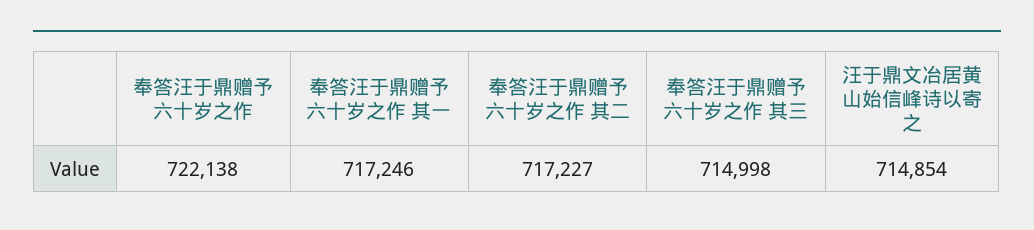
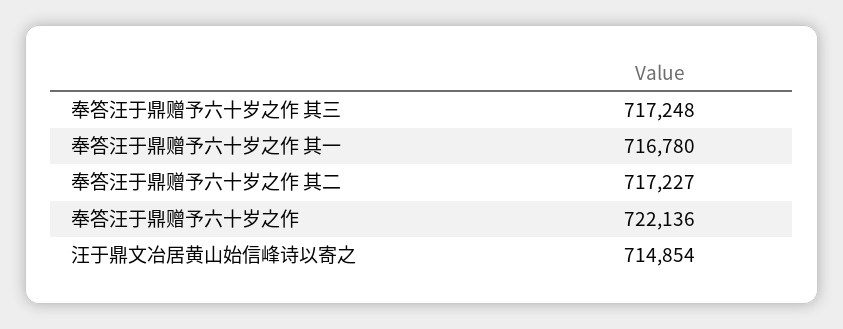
奉答汪于鼎赠予六十岁之作: 722138 -> 722136
奉答汪于鼎赠予六十岁之作 其一: 717246 -> 716780
奉答汪于鼎赠予六十岁之作 其三: 714998 -> 717248

